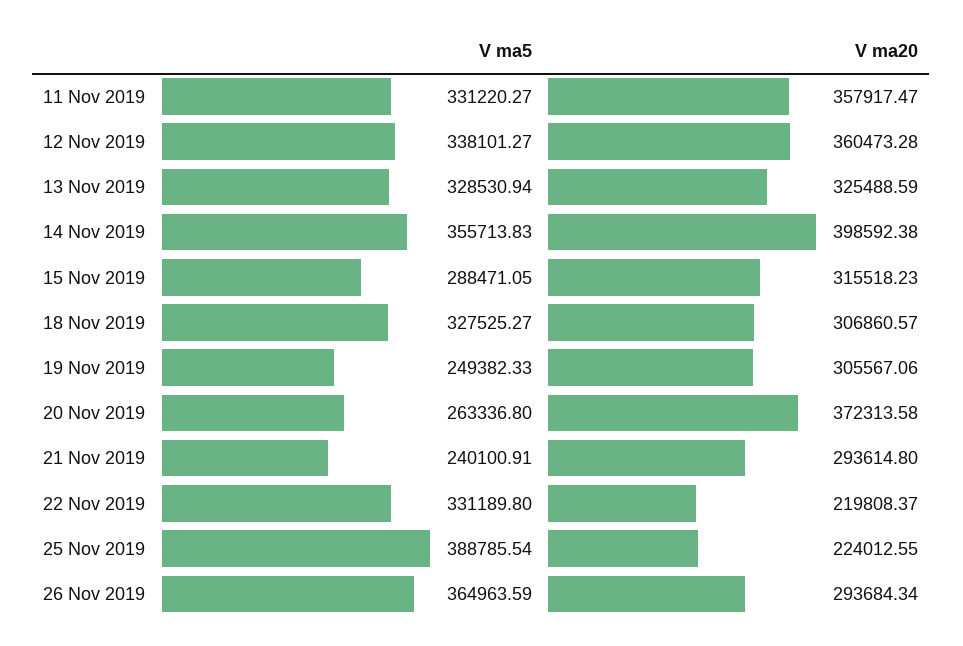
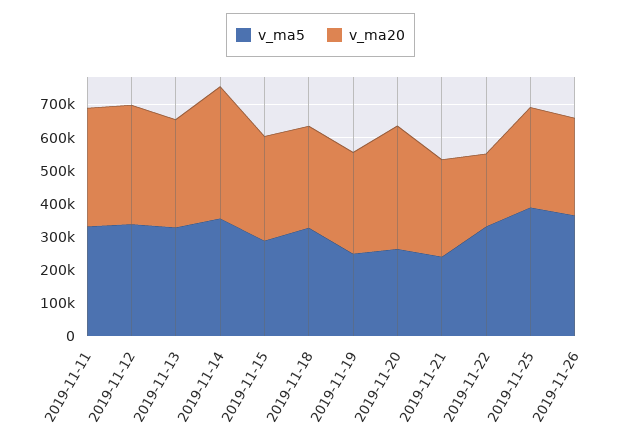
V ma20, 25 Nov 2019: 224012.55 -> 300000

